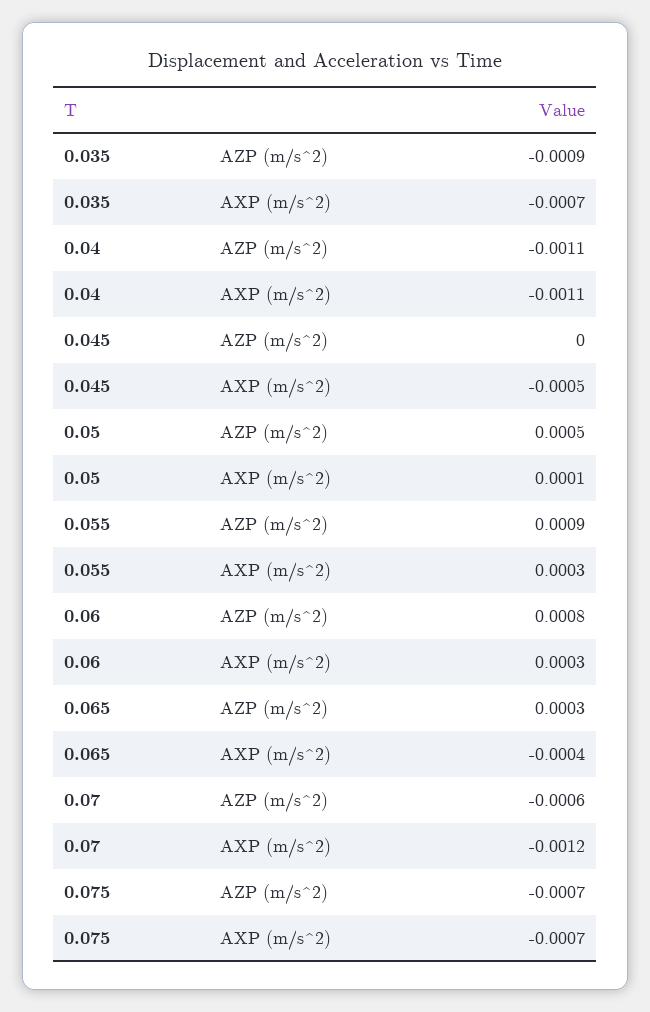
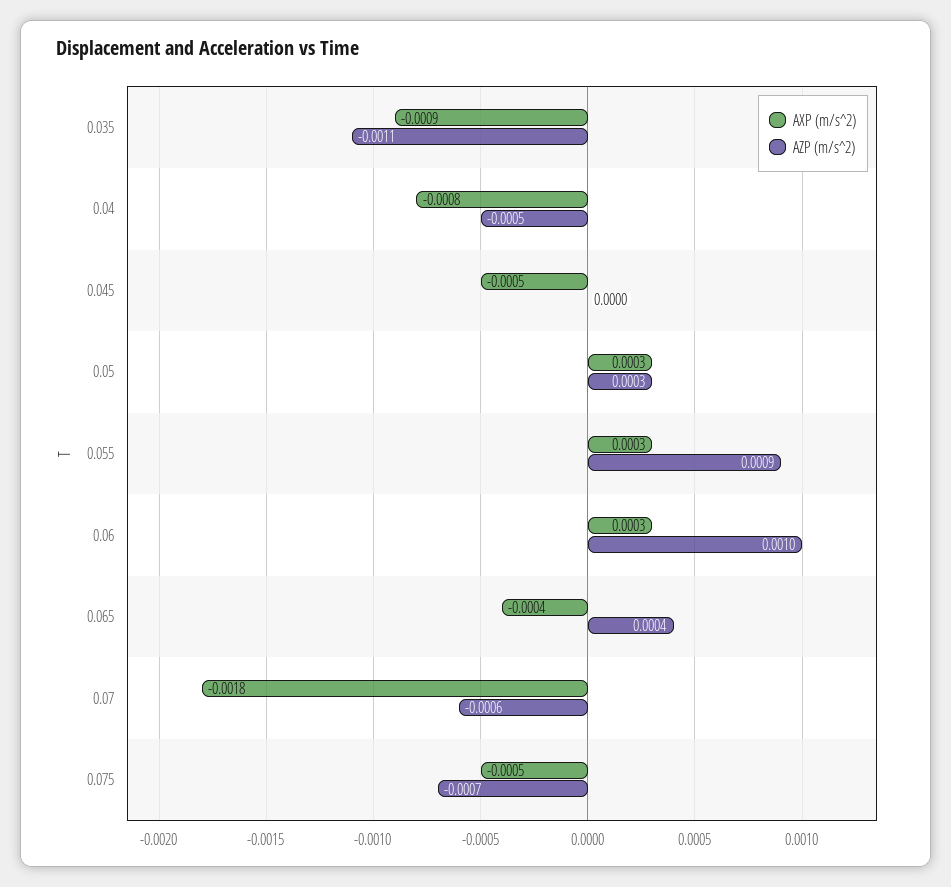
AZP (m/s^2), 0.035: -0.0009 -> -0.0011
AXP (m/s^2), 0.035: -0.0007 -> -0.0009
AZP (m/s^2), 0.04: -0.0011 -> -0.0005
AXP (m/s^2), 0.04: -0.0011 -> -0.0008
AZP (m/s^2), 0.05: 0.0005 -> 0.0003
AXP (m/s^2), 0.05: 0.0001 -> 0.0003
AZP (m/s^2), 0.06: 0.0008 -> 0.001
AZP (m/s^2), 0.065: 0.0003 -> 0.0004
AXP (m/s^2), 0.07: -0.0012 -> -0.0018
AXP (m/s^2), 0.075: -0.0007 -> -0.0005

